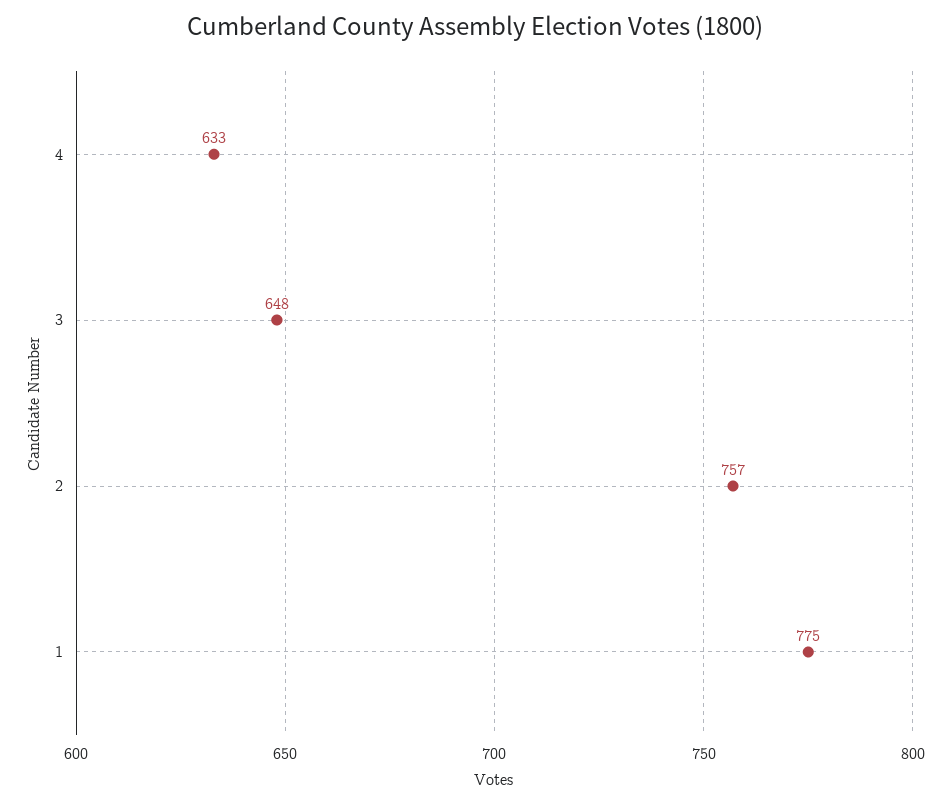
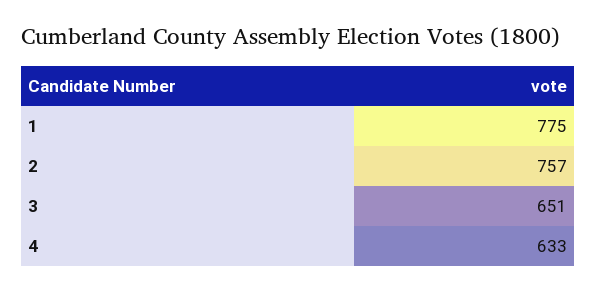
3: 648 -> 651

